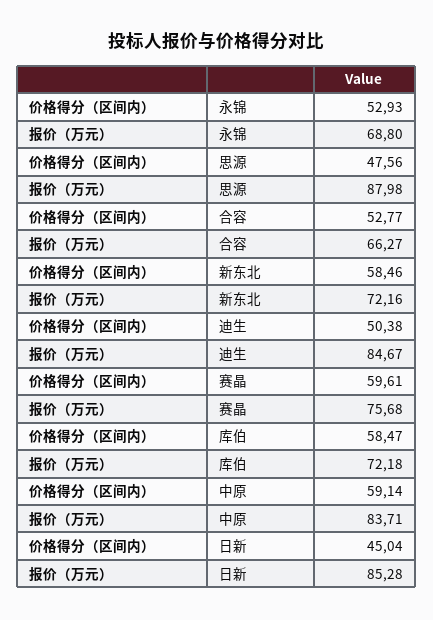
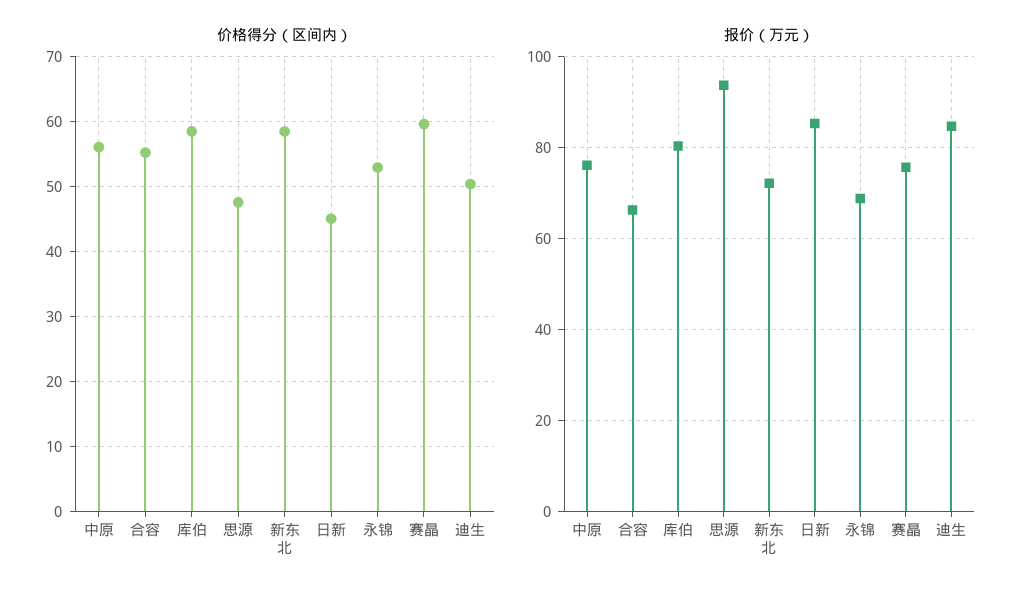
报价（万元）, 思源: 87.98 -> 94
价格得分（区间内）, 合容: 52.77 -> 55
报价（万元）, 库伯: 72.18 -> 80
价格得分（区间内）, 中原: 59.14 -> 56
报价（万元）, 中原: 83.71 -> 76

